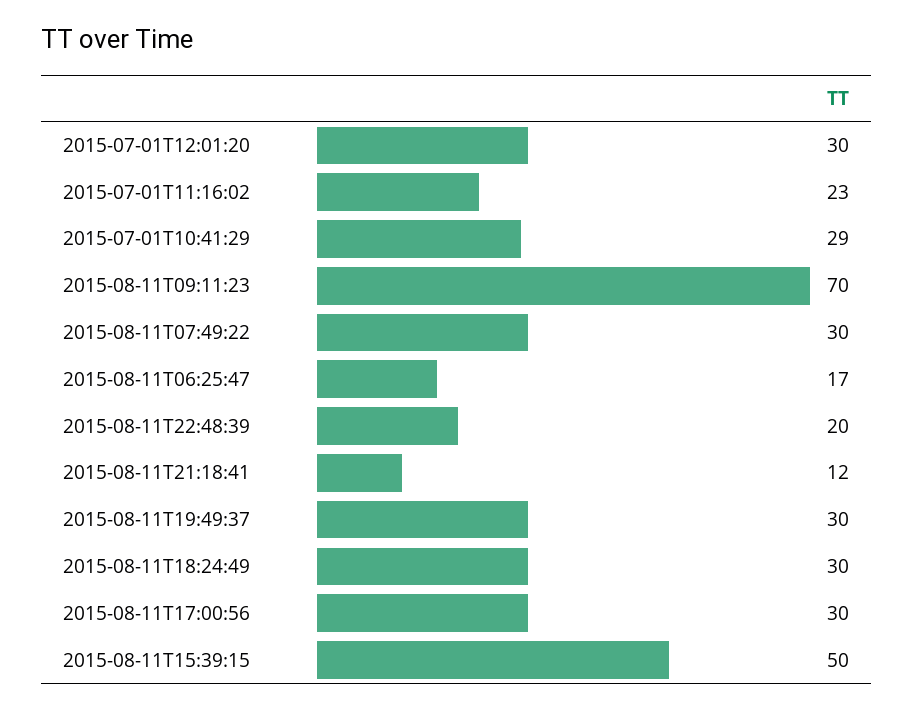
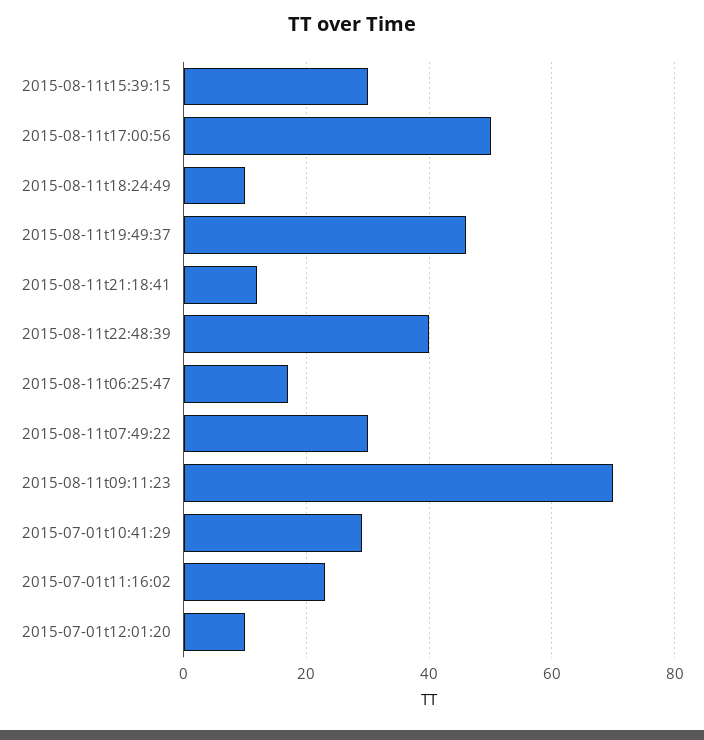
2015-07-01T12:01:20: 30 -> 10
2015-08-11T22:48:39: 20 -> 40
2015-08-11T19:49:37: 30 -> 45
2015-08-11T18:24:49: 30 -> 10
2015-08-11T17:00:56: 30 -> 50
2015-08-11T15:39:15: 50 -> 30

